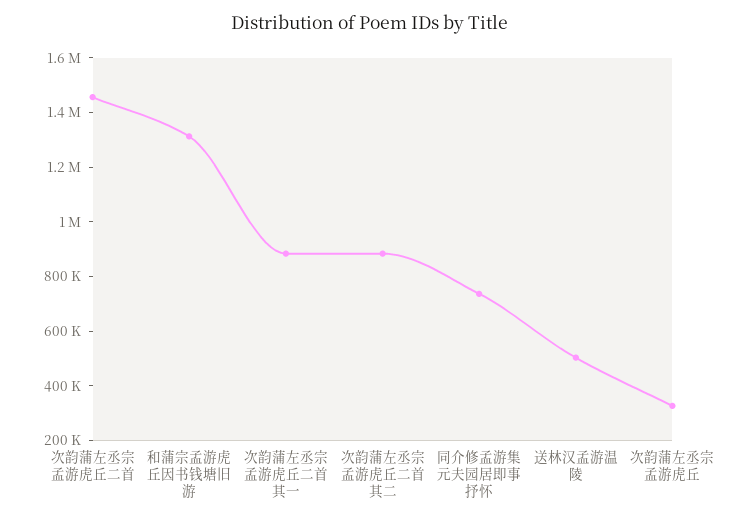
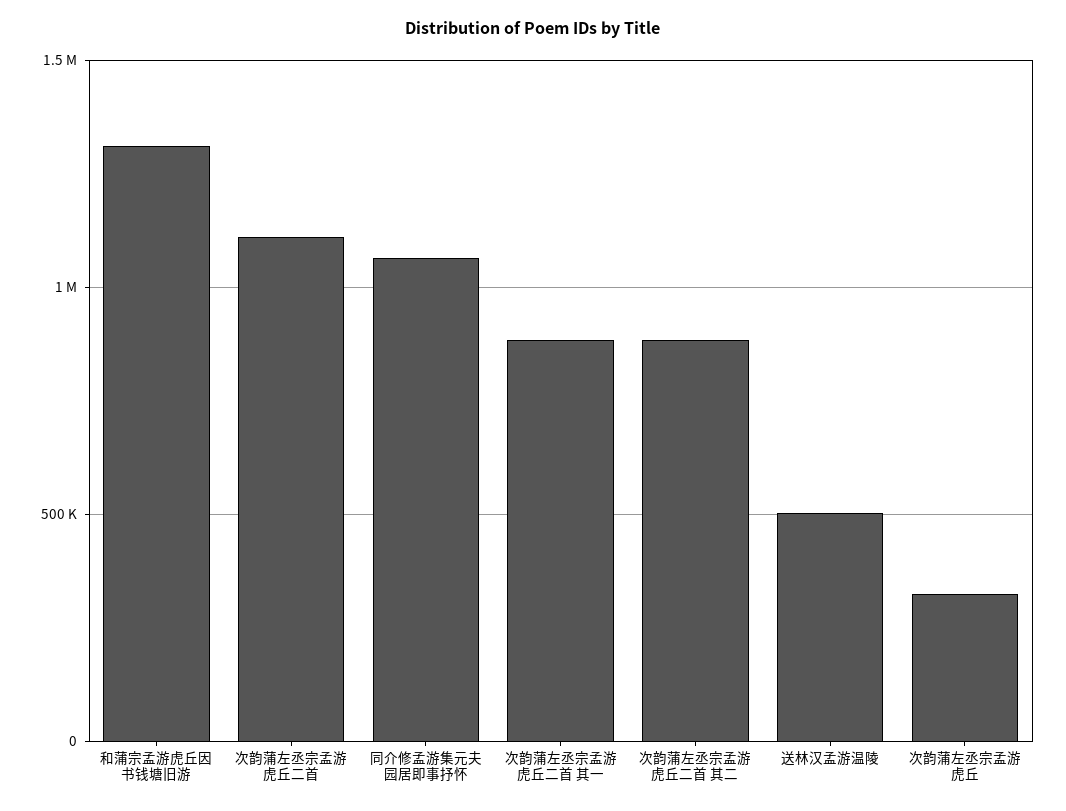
次韵蒲左丞宗孟游虎丘二首: 1450000 -> 1100000
同介修孟游集元夫园居即事抒怀: 750000 -> 1050000

